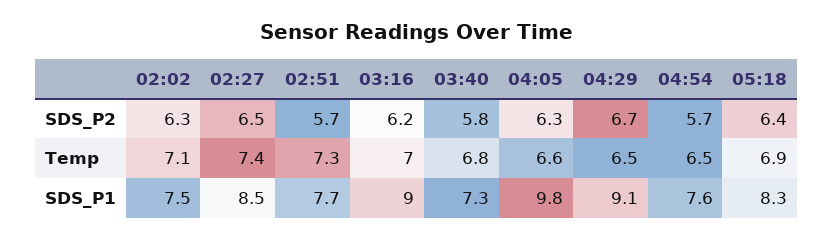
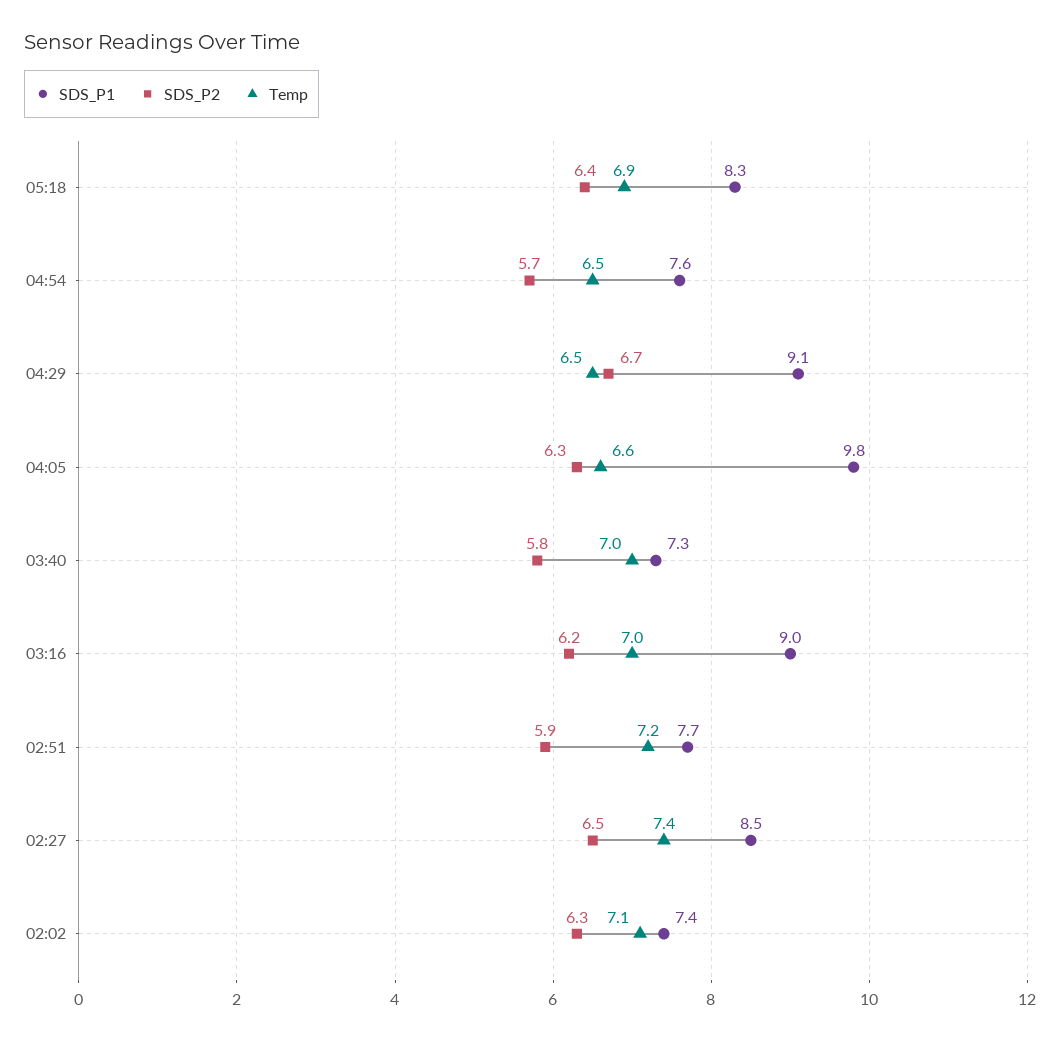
SDS_P2, 02:51: 5.7 -> 5.9
Temp, 02:51: 7.3 -> 7.2
Temp, 03:40: 6.8 -> 7
SDS_P1, 02:02: 7.5 -> 7.4

